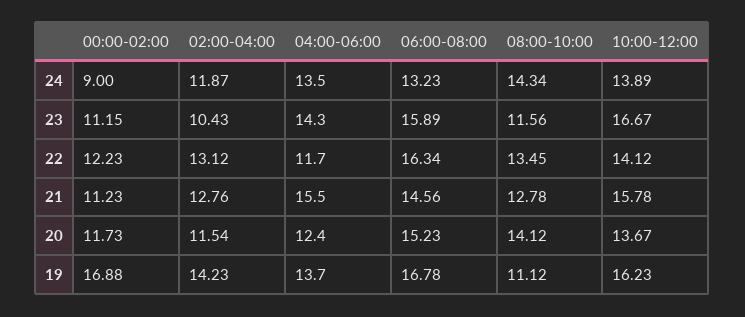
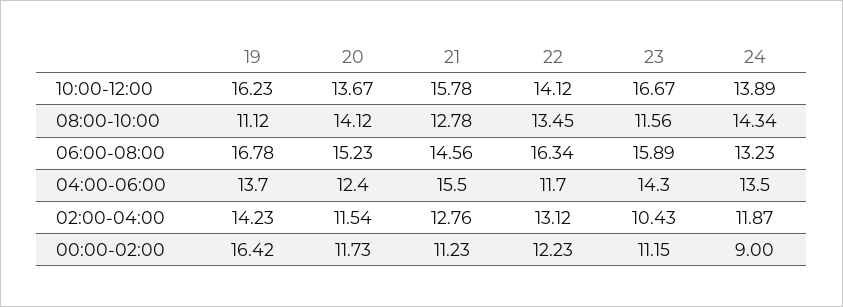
00:00-02:00, 19: 16.88 -> 16.42

